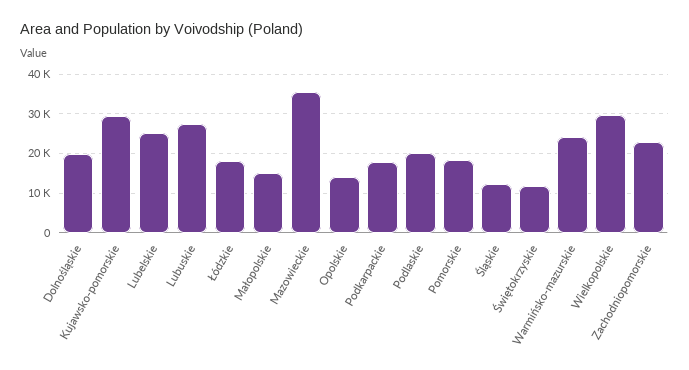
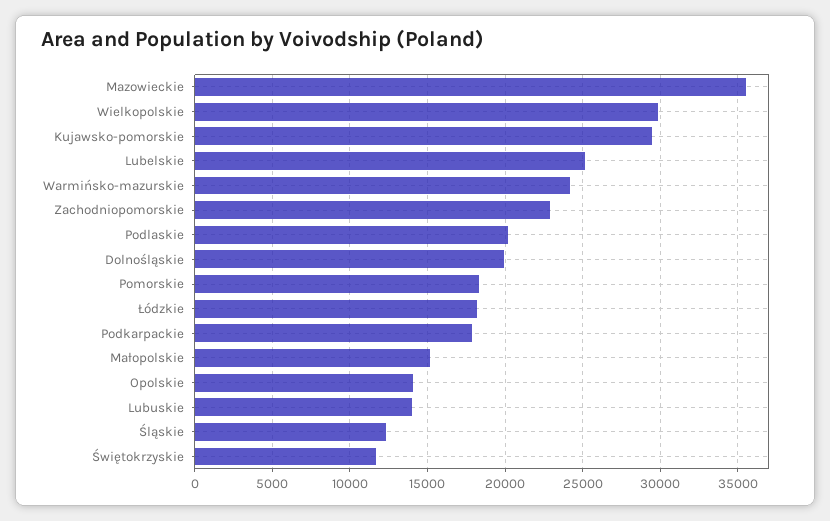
Lubuskie: 28000 -> 14000

